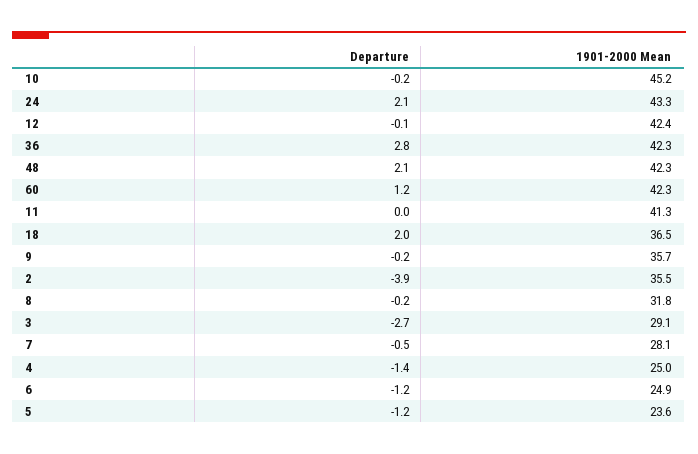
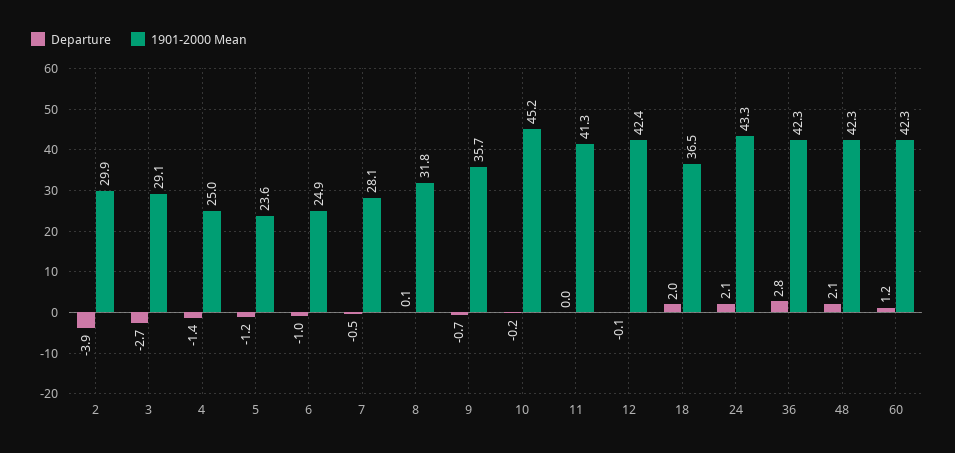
Departure, 9: -0.2 -> -0.7
1901-2000 Mean, 2: 35.5 -> 29.9
Departure, 8: -0.2 -> 0.1
Departure, 6: -1.2 -> -1

